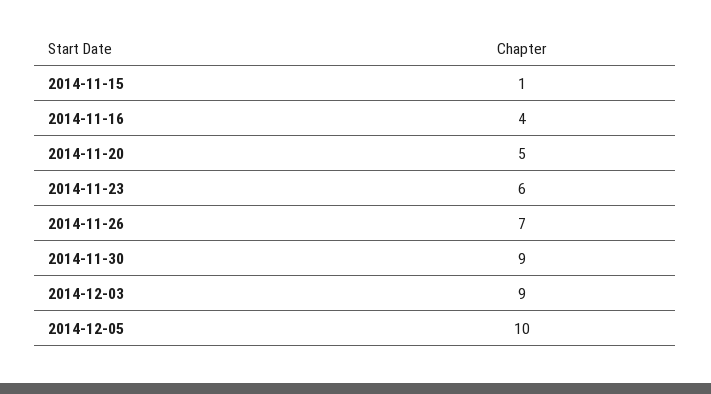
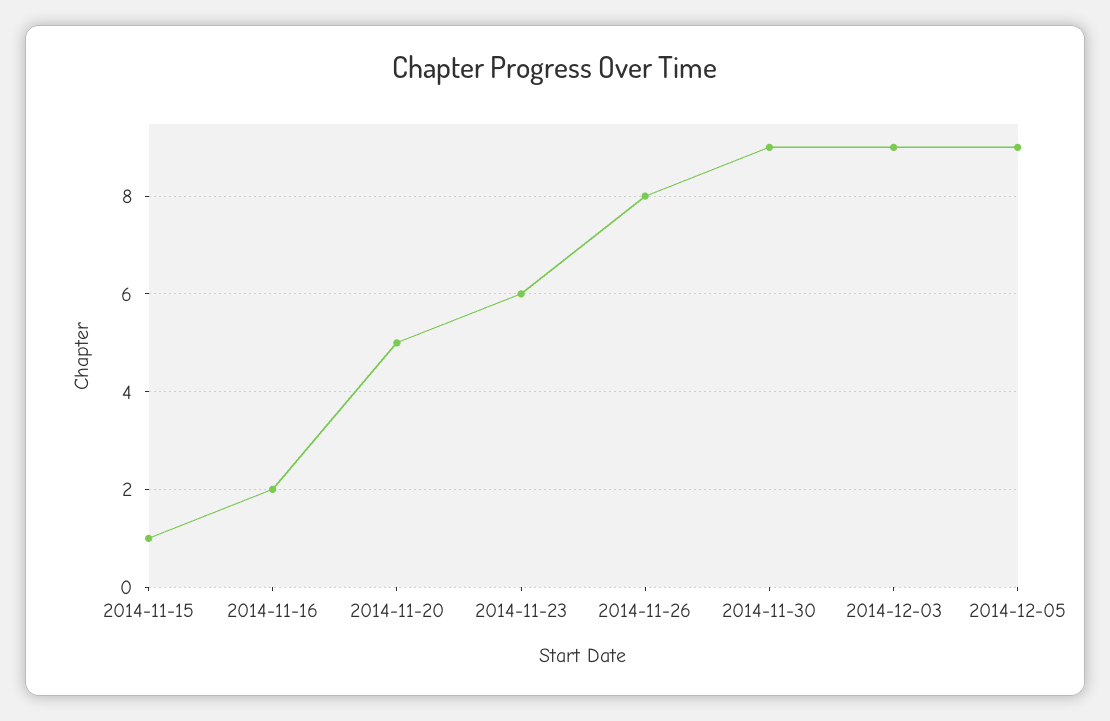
2014-11-16: 4 -> 2
2014-11-26: 7 -> 8
2014-12-05: 10 -> 9

